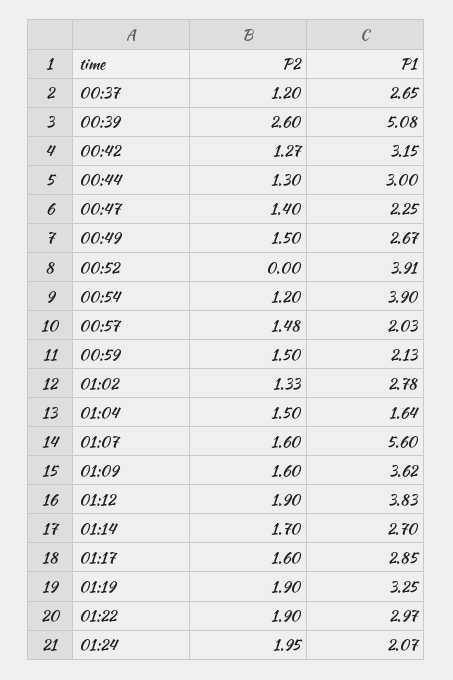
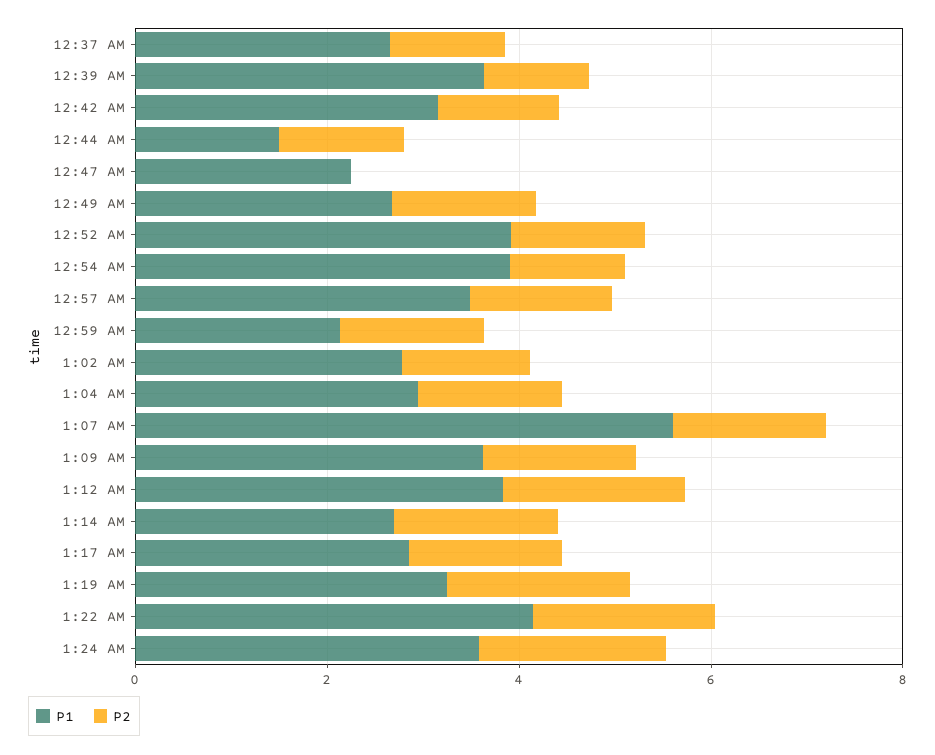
P2, 00:39: 2.6 -> 1
P1, 00:39: 5.08 -> 3.5
P1, 00:44: 3 -> 1.5
P2, 00:47: 1.4 -> 0
P2, 00:52: 0 -> 1.5
P1, 00:57: 2.03 -> 3.5
P1, 01:04: 1.64 -> 3
P1, 01:22: 2.97 -> 4
P1, 01:24: 2.07 -> 3.5

